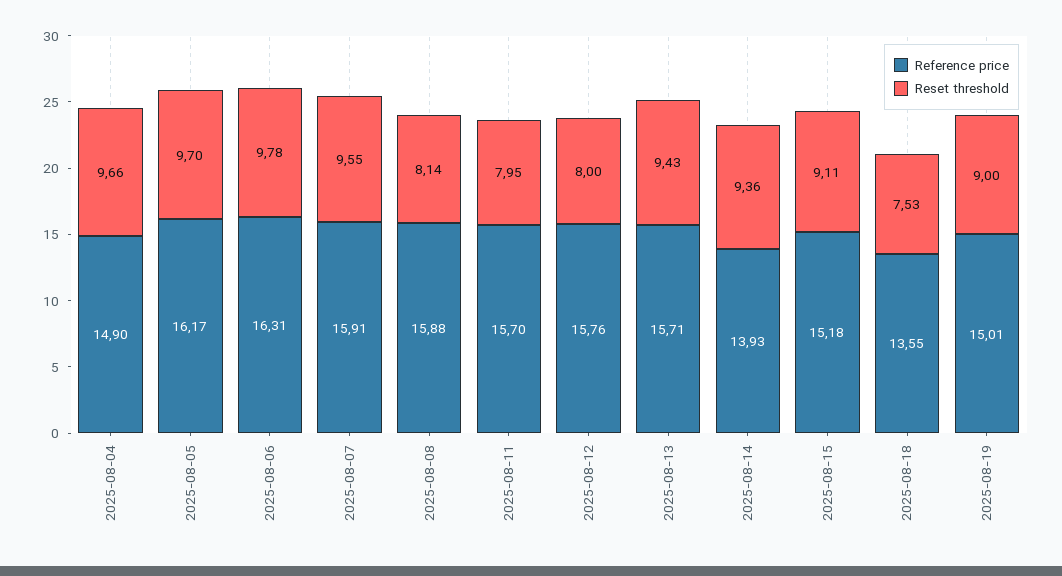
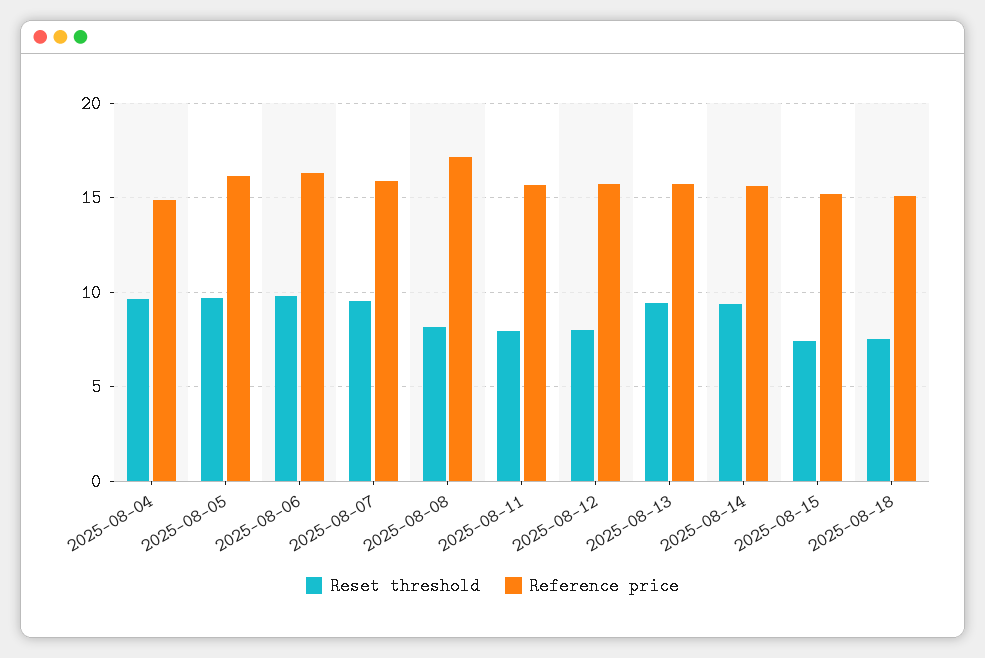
Reference price, 2025-08-08: 15.88 -> 17
Reference price, 2025-08-14: 13.93 -> 15.5
Reset threshold, 2025-08-15: 9.11 -> 7.5
Reference price, 2025-08-18: 13.55 -> 15
Reference price, 2025-08-19: 15.01 -> none
Reset threshold, 2025-08-19: 9 -> none

